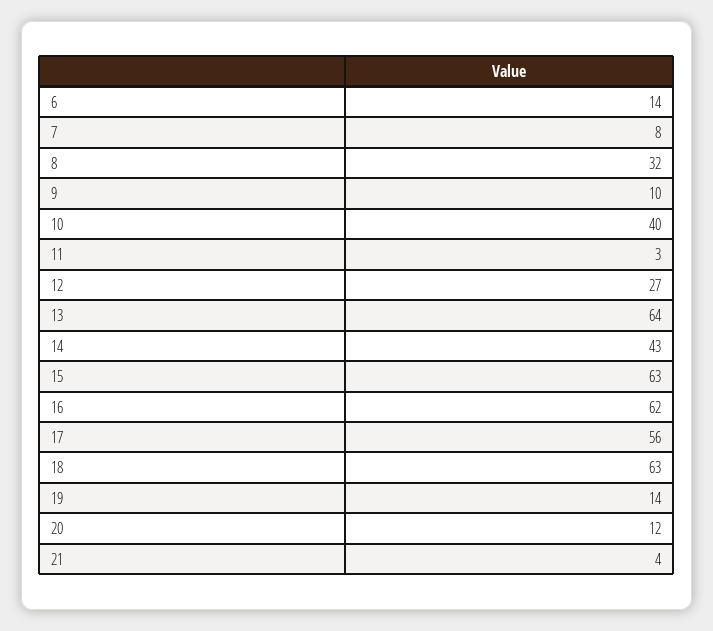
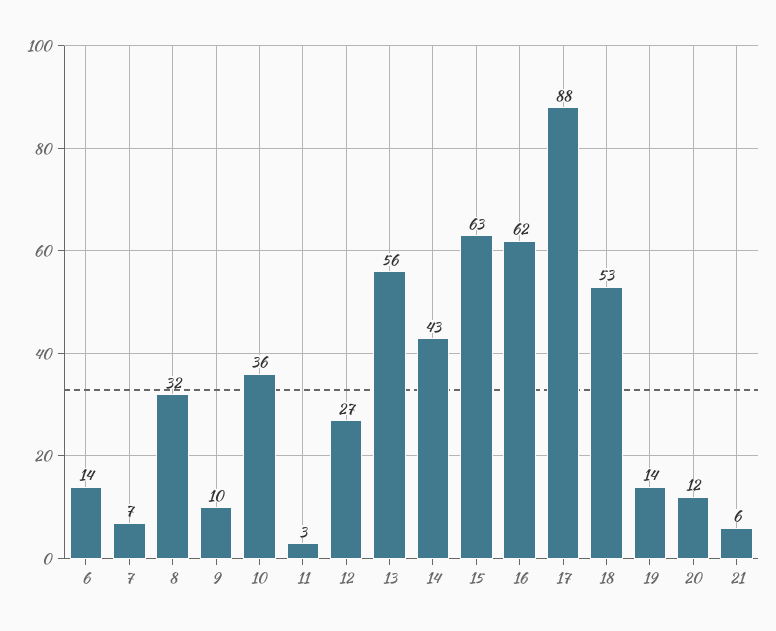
7: 8 -> 7
10: 40 -> 36
13: 64 -> 56
17: 56 -> 88
18: 63 -> 53
21: 4 -> 6

